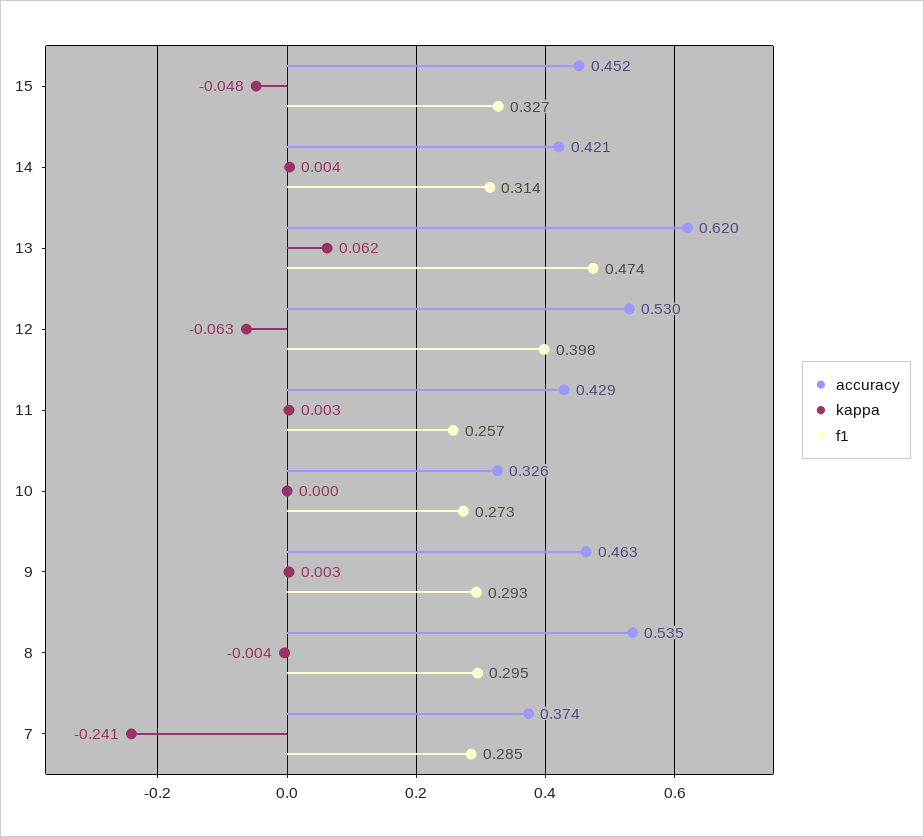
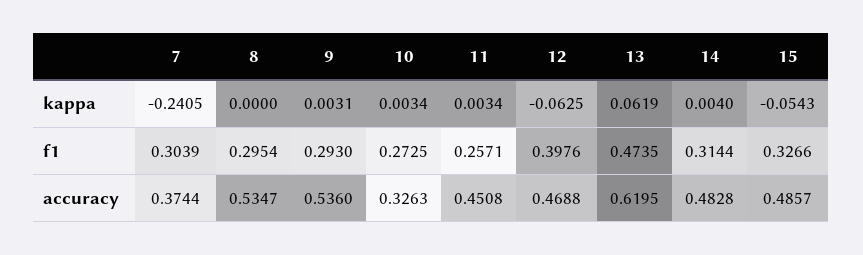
accuracy, 15: 0.452 -> 0.4857
kappa, 15: -0.048 -> -0.0543
accuracy, 14: 0.421 -> 0.4828
accuracy, 12: 0.53 -> 0.4688
accuracy, 11: 0.429 -> 0.4508
kappa, 10: 0 -> 0.0034
accuracy, 9: 0.463 -> 0.536
kappa, 8: -0.004 -> 0
f1, 7: 0.285 -> 0.3039

